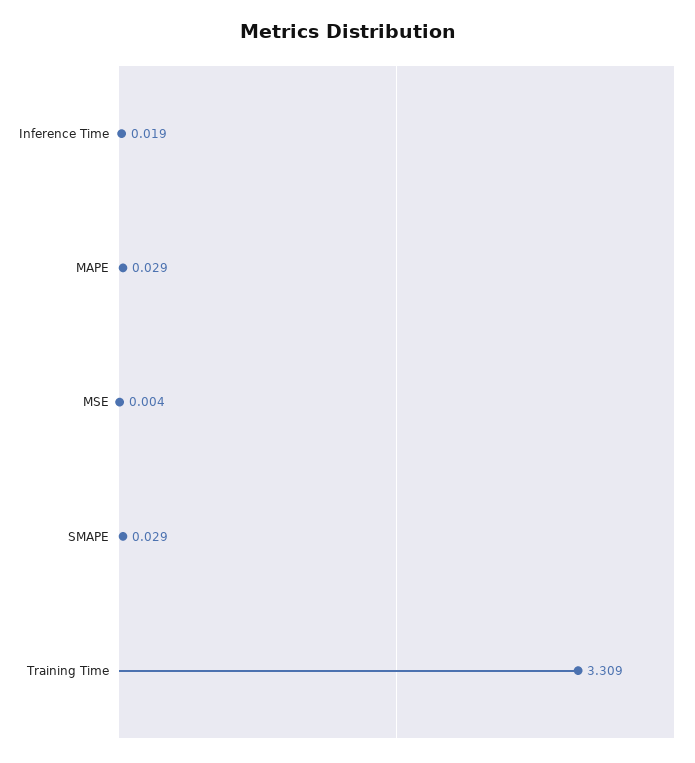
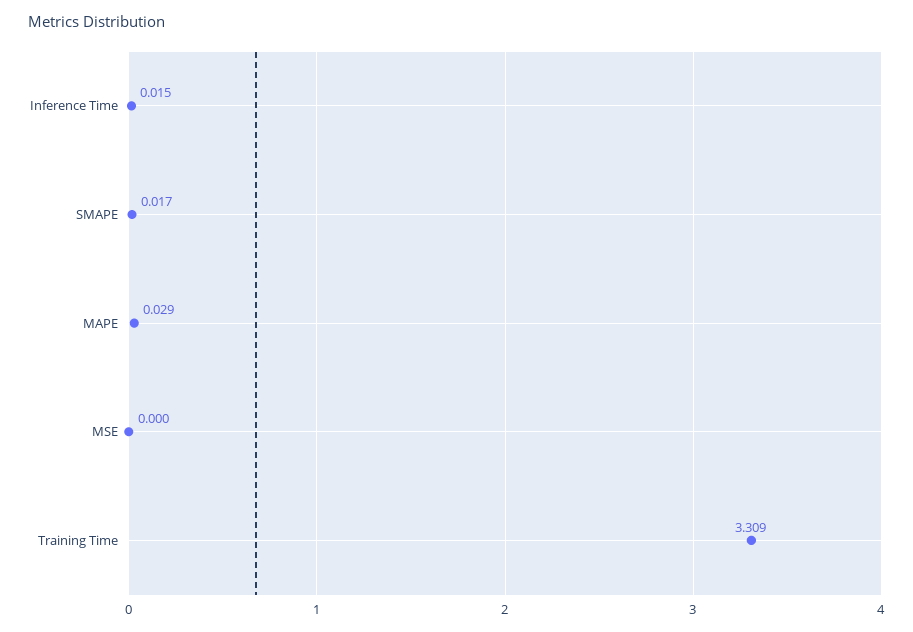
Inference Time: 0.019 -> 0.015
MSE: 0.004 -> 0
SMAPE: 0.029 -> 0.017

